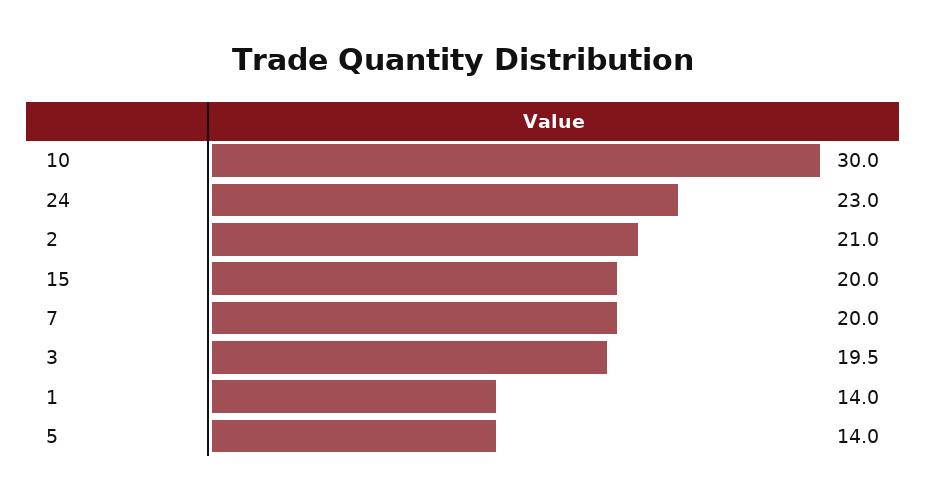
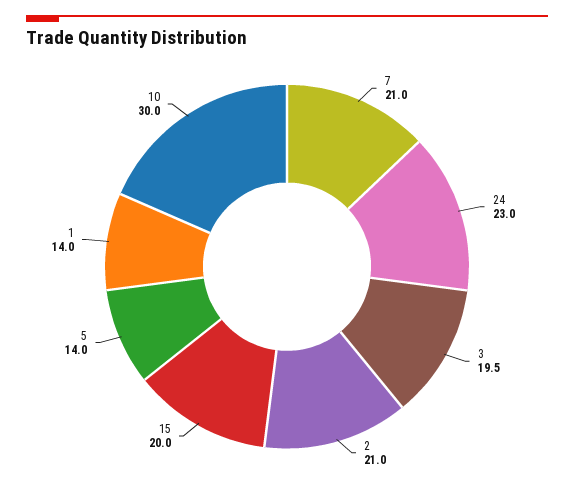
7: 20 -> 21

